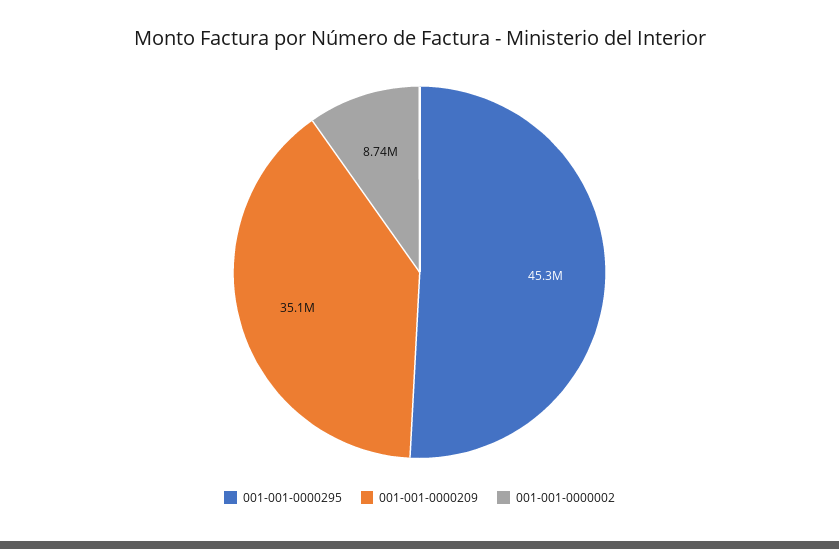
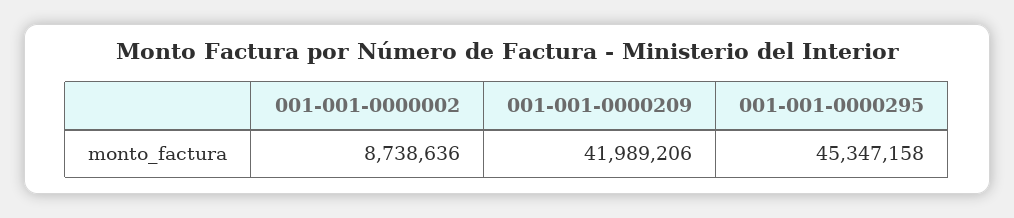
001-001-0000209: 35100000 -> 41989206

